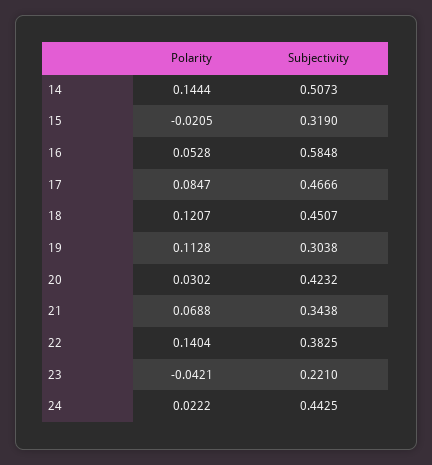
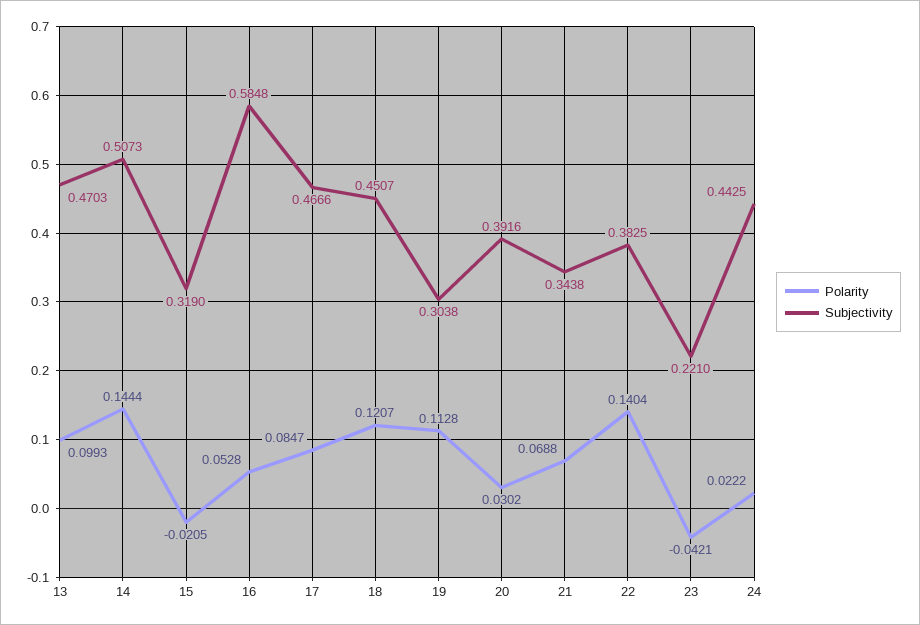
Subjectivity, 20: 0.4232 -> 0.3916
Polarity, 13: none -> 0.0993
Subjectivity, 13: none -> 0.4703

